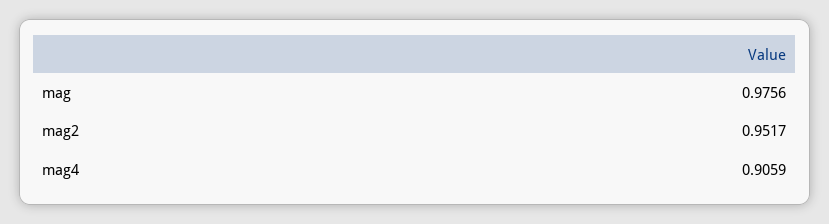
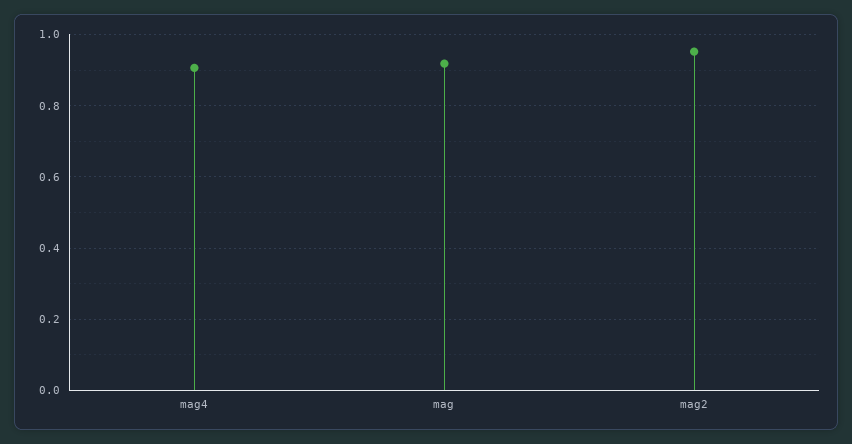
mag: 0.9756 -> 0.92

